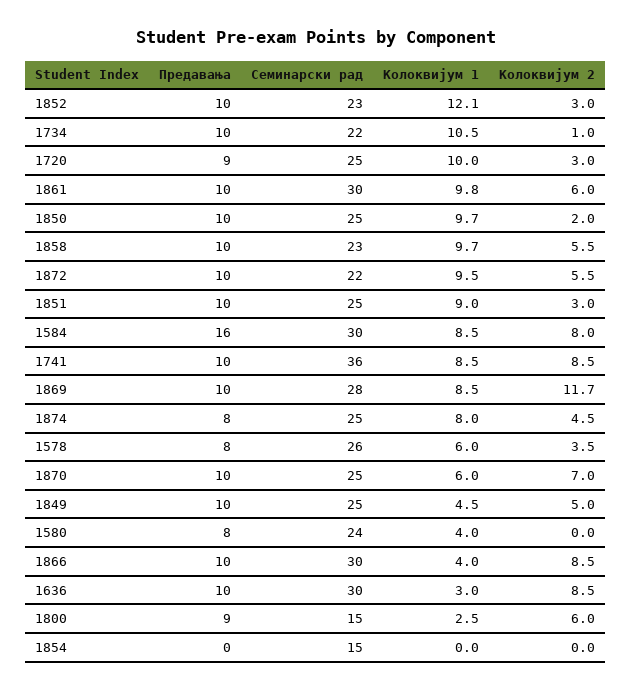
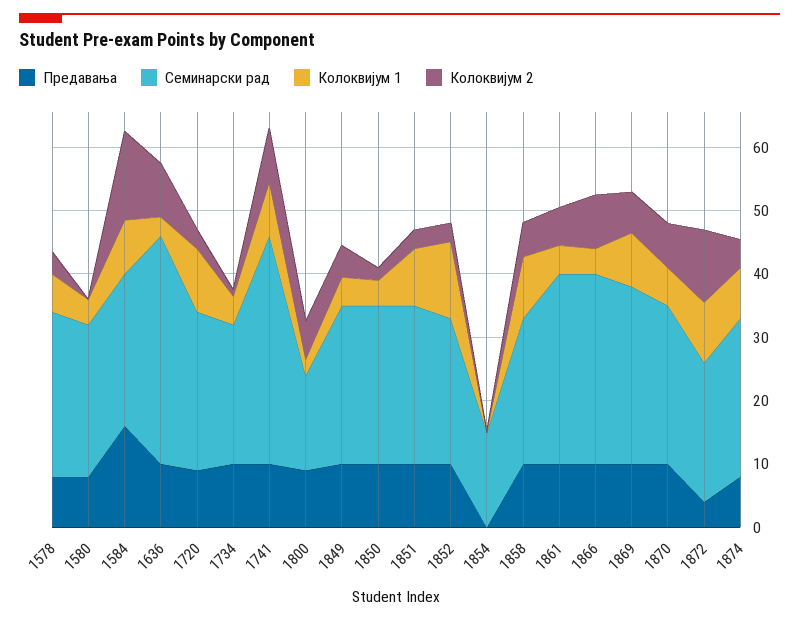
Колоквијум 1, 1734: 10.5 -> 4
Колоквијум 1, 1861: 9.8 -> 4
Колоквијум 1, 1850: 9.7 -> 4
Предавања, 1872: 10 -> 4
Колоквијум 2, 1872: 5.5 -> 12
Семинарски рад, 1584: 30 -> 24
Колоквијум 2, 1584: 8 -> 14
Колоквијум 2, 1869: 11.7 -> 6
Семинарски рад, 1636: 30 -> 36

